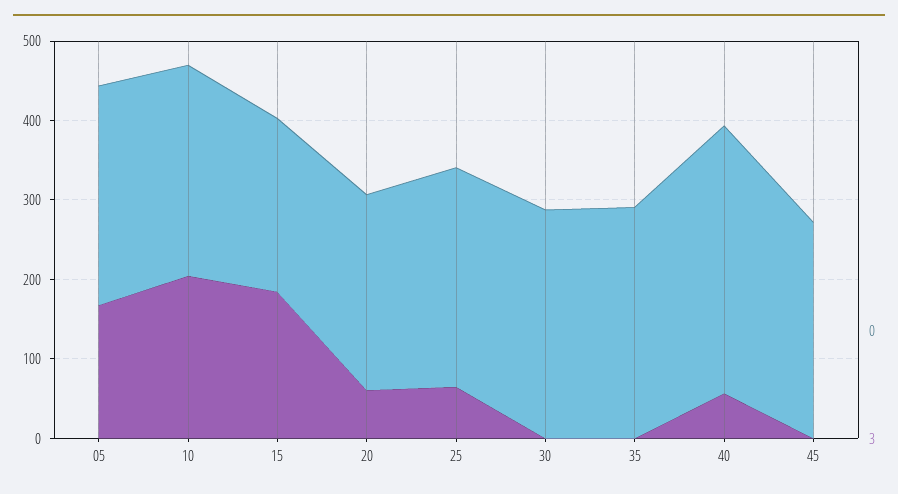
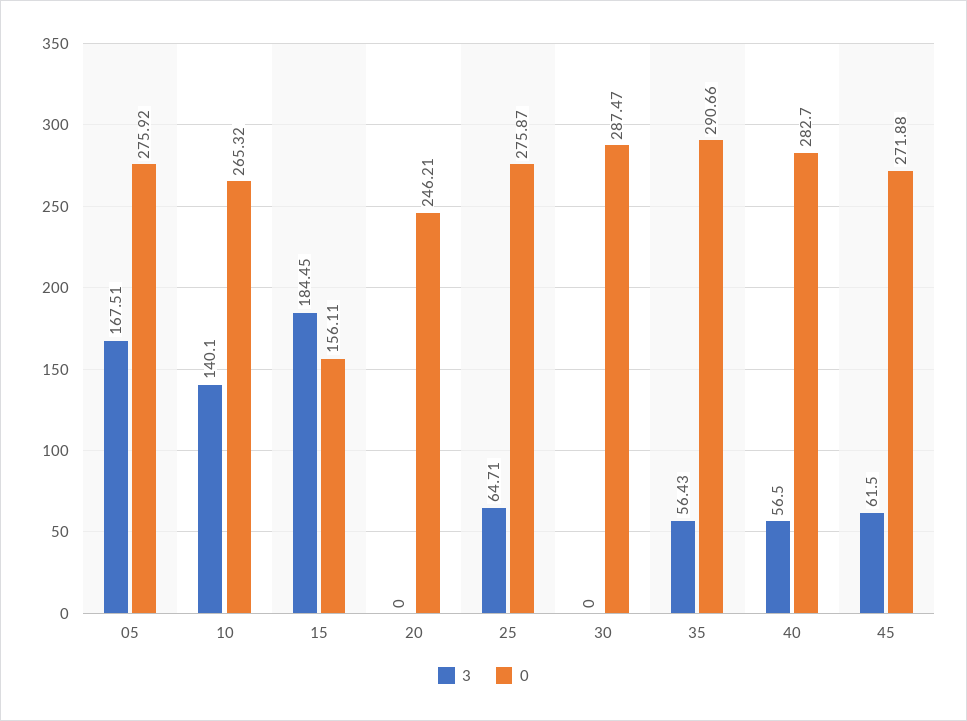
3, 10: 200 -> 140.1
0, 15: 220 -> 156.11
3, 20: 60 -> 0
3, 35: 0 -> 56.43
0, 40: 340 -> 282.7
3, 45: 0 -> 61.5

